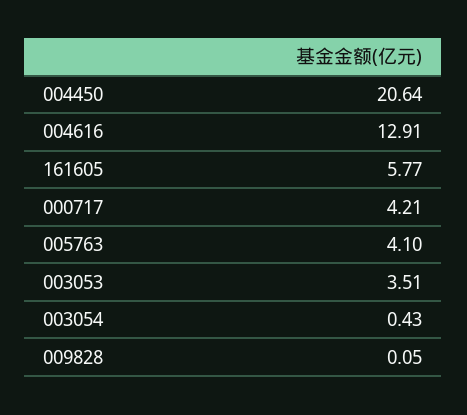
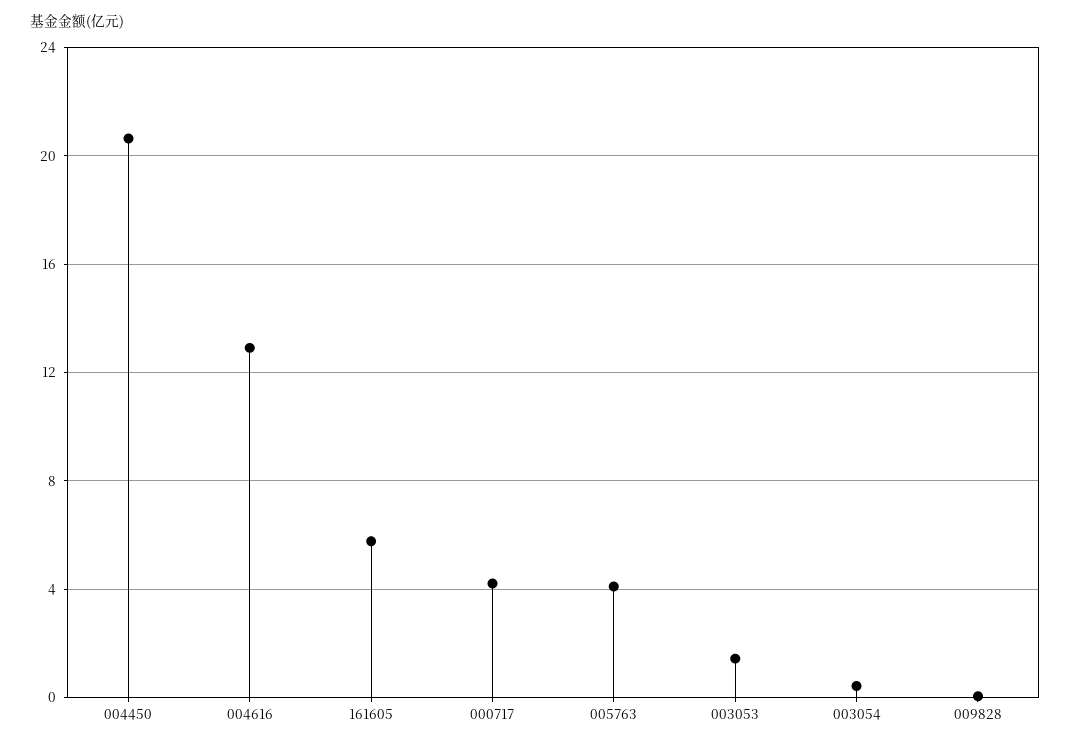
003053: 3.51 -> 1.5

